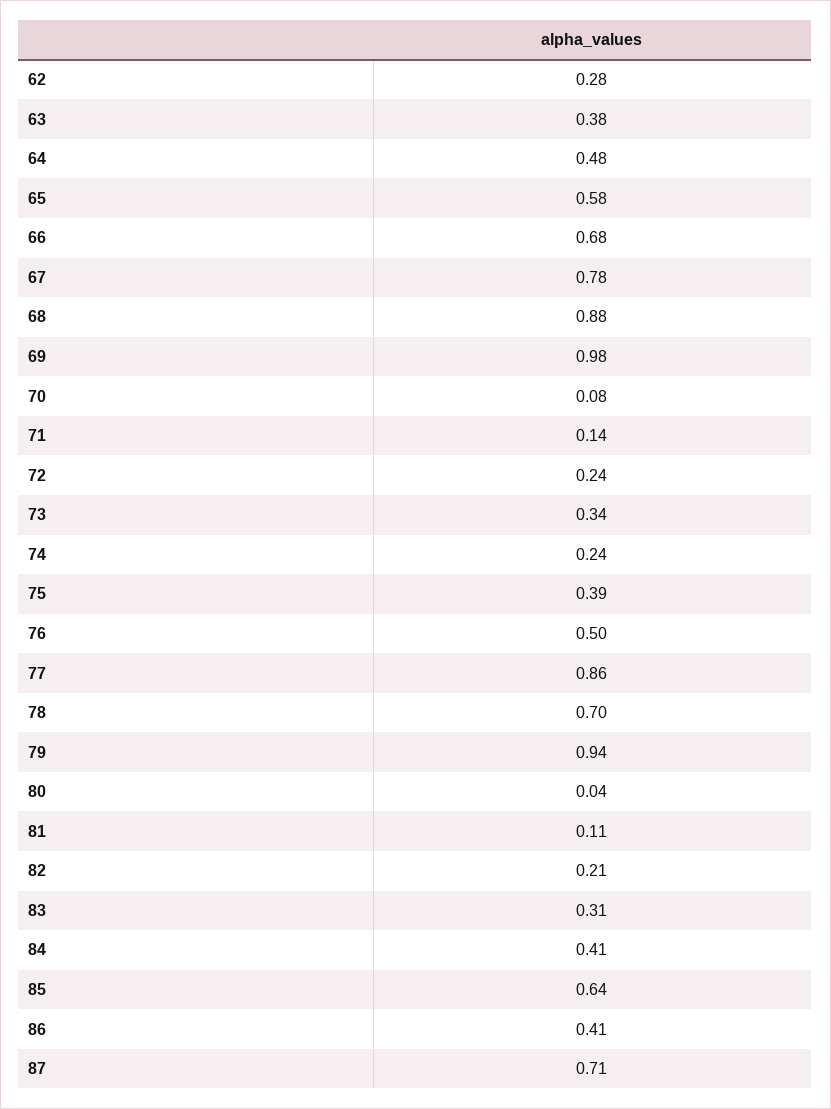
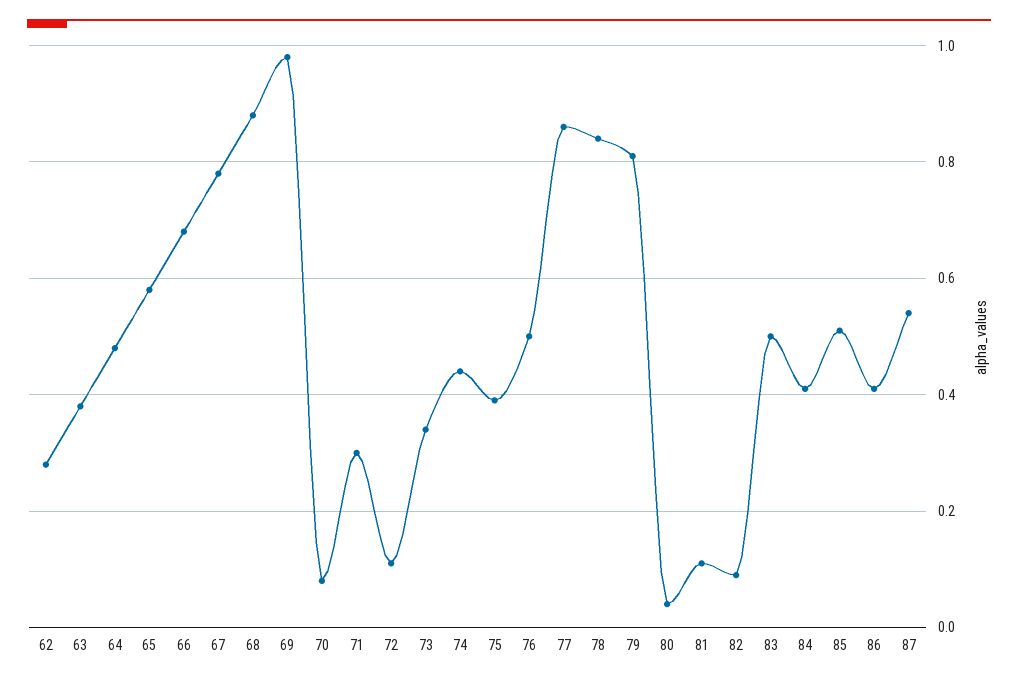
71: 0.14 -> 0.3
72: 0.24 -> 0.1
74: 0.24 -> 0.45
78: 0.7 -> 0.85
79: 0.94 -> 0.8
82: 0.21 -> 0.1
83: 0.31 -> 0.5
85: 0.64 -> 0.5
87: 0.71 -> 0.55

